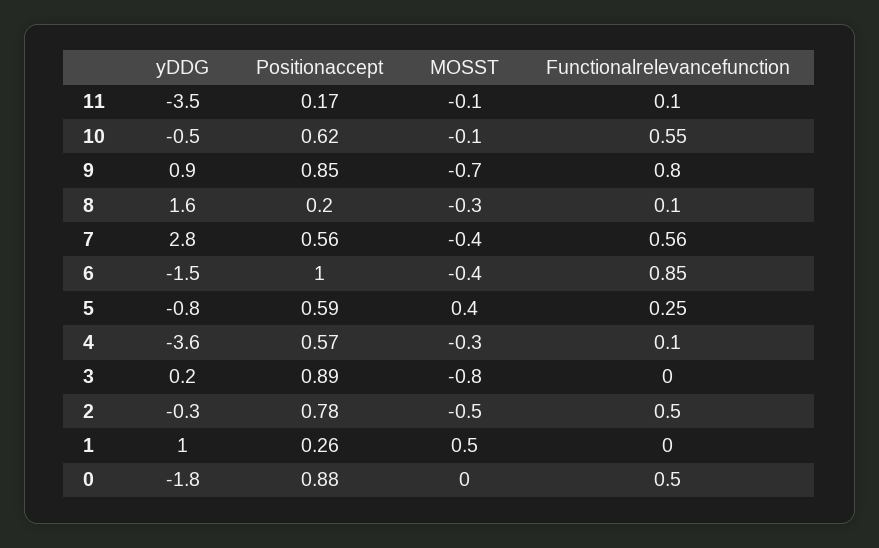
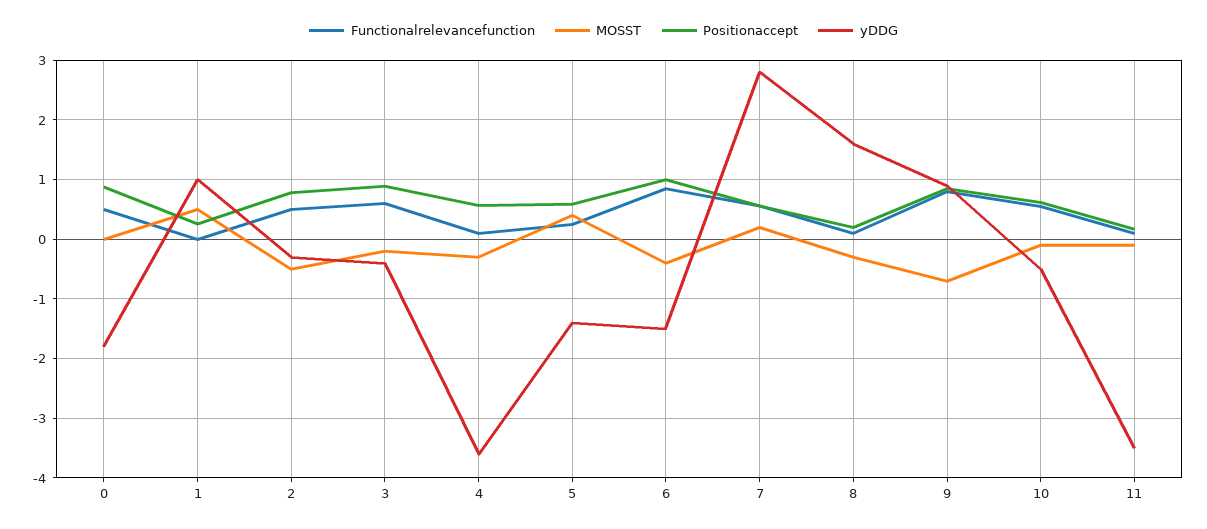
MOSST, 7: -0.4 -> 0.2
yDDG, 5: -0.8 -> -1.4
yDDG, 3: 0.2 -> -0.4
MOSST, 3: -0.8 -> -0.2
Functionalrelevancefunction, 3: 0 -> 0.6

